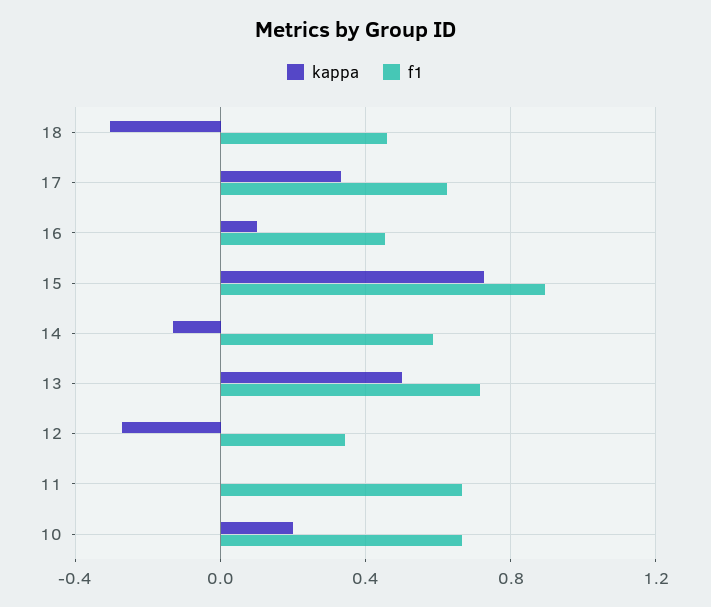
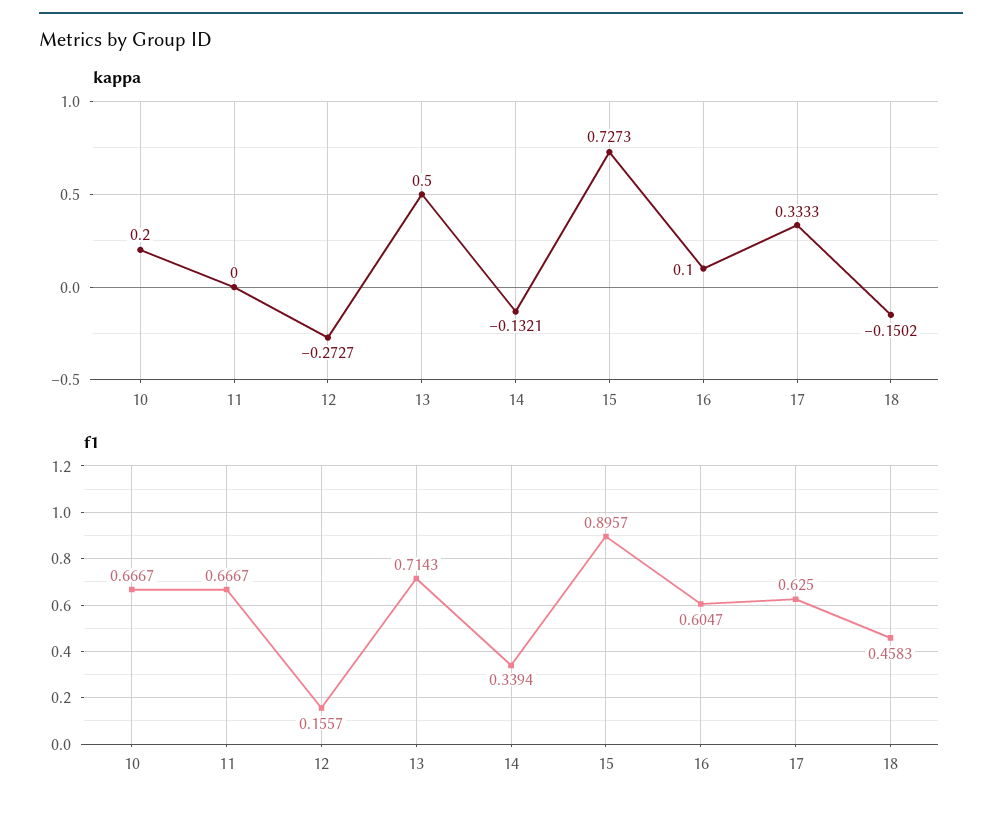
kappa, 18: -0.3 -> -0.1502
f1, 16: 0.45 -> 0.6047
f1, 14: 0.6 -> 0.3394
f1, 12: 0.35 -> 0.1557

